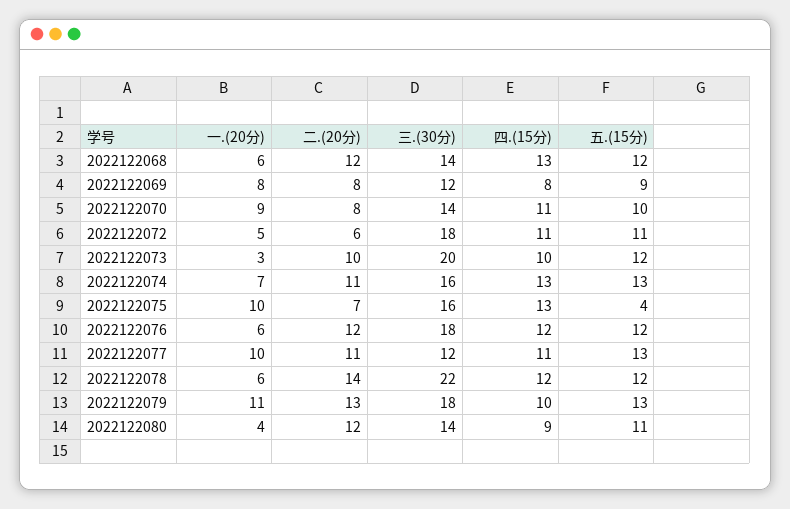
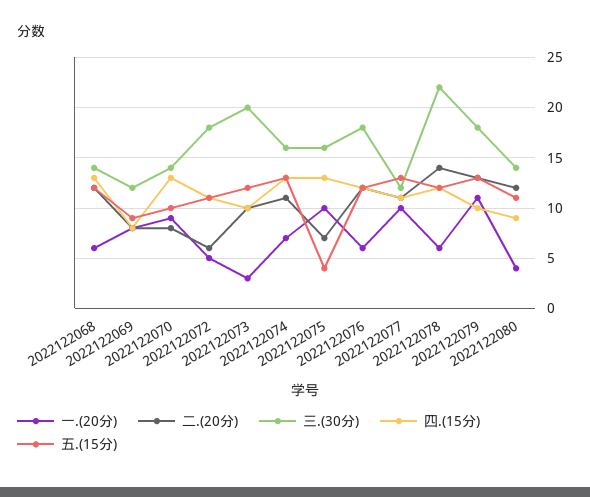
四.(15分), 2022122070: 11 -> 13

